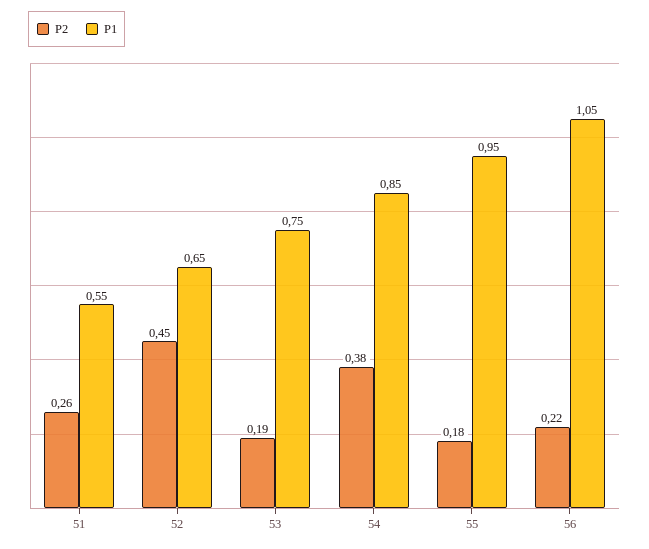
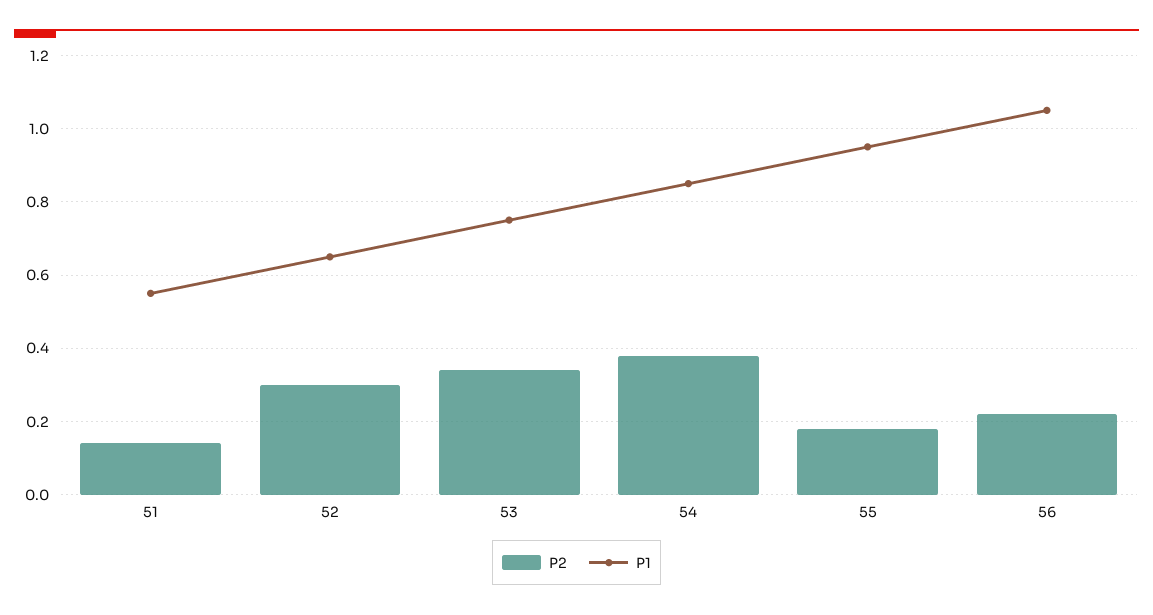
P2, 51: 0.26 -> 0.15
P2, 52: 0.45 -> 0.3
P2, 53: 0.19 -> 0.35

